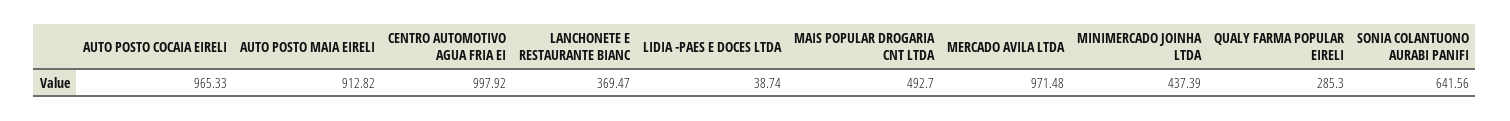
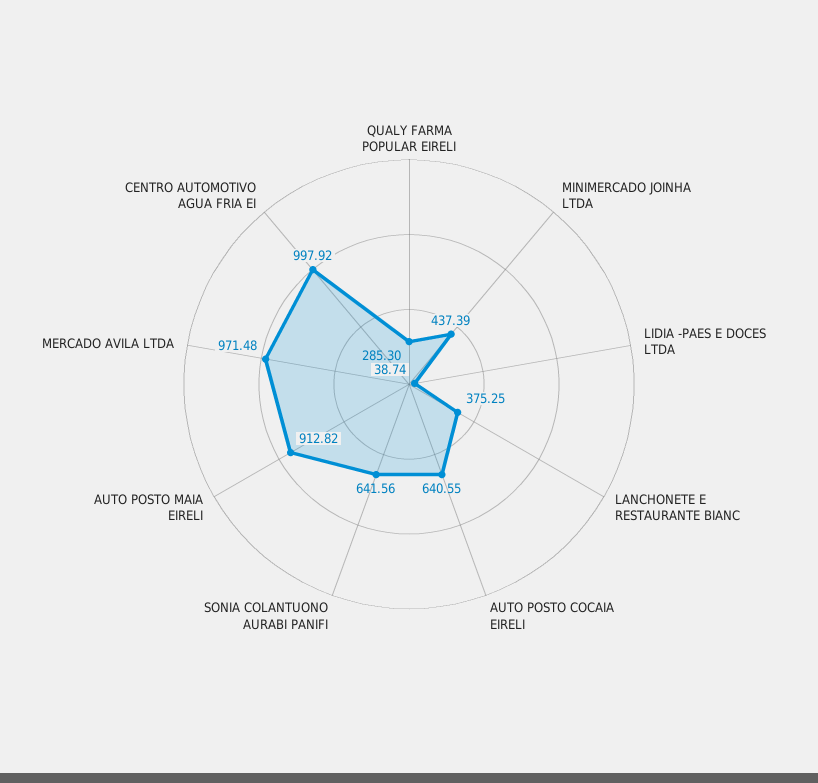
AUTO POSTO COCAIA EIRELI: 965.33 -> 640.55
LANCHONETE E RESTAURANTE BIANC: 369.47 -> 375.25
MAIS POPULAR DROGARIA CNT LTDA: 492.7 -> none

